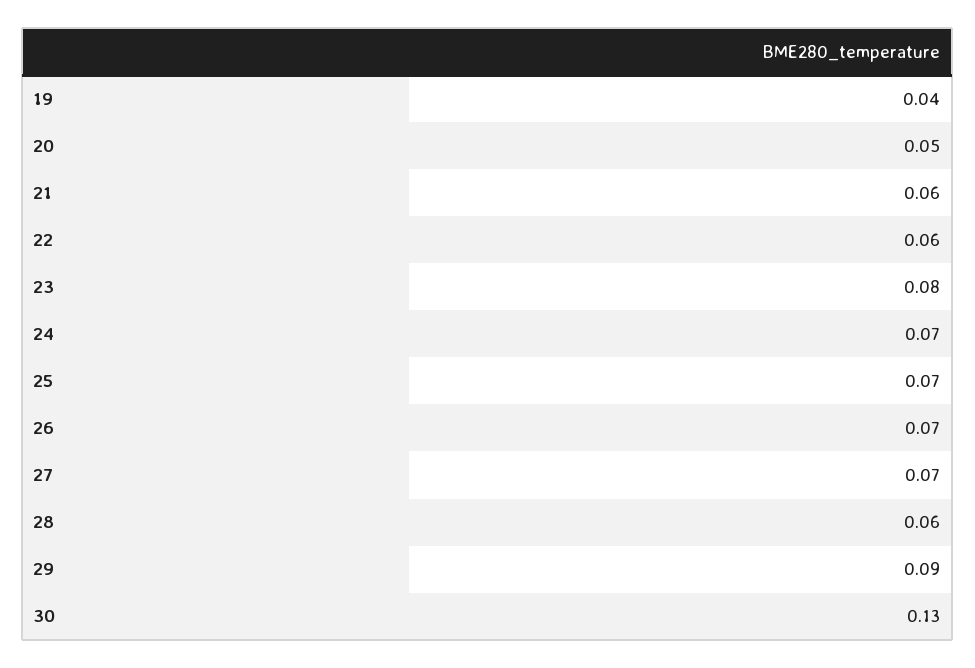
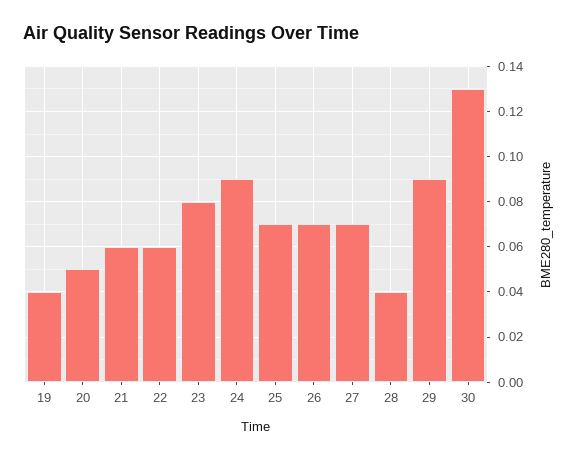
24: 0.07 -> 0.09
28: 0.06 -> 0.04

